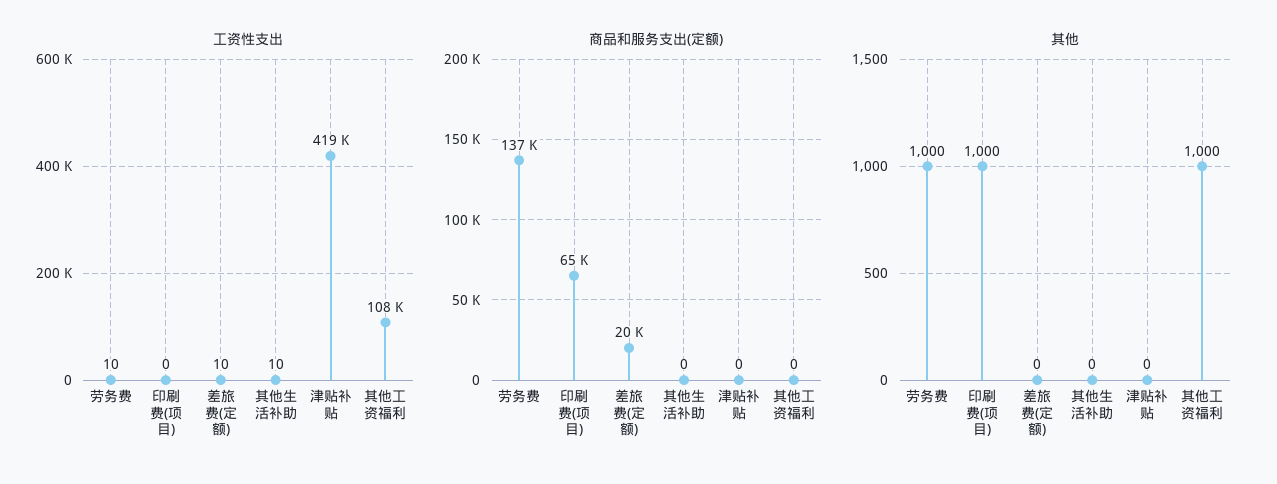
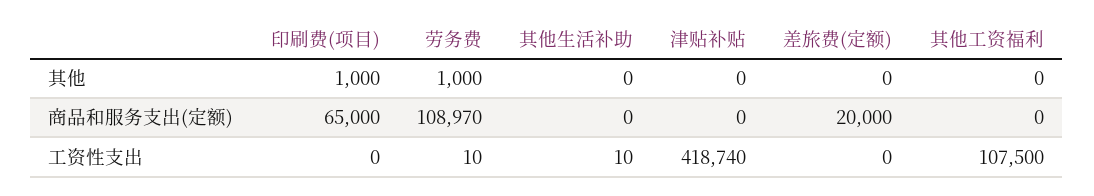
工资性支出, 差旅费(定额): 10 -> 0
商品和服务支出(定额), 劳务费: 137000 -> 108970
其他, 其他工资福利: 1000 -> 0

